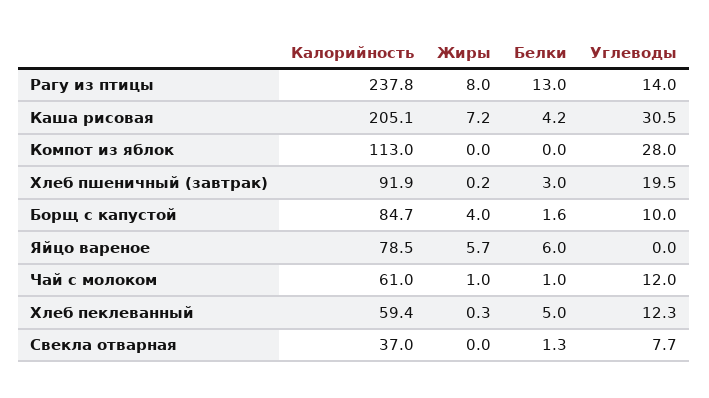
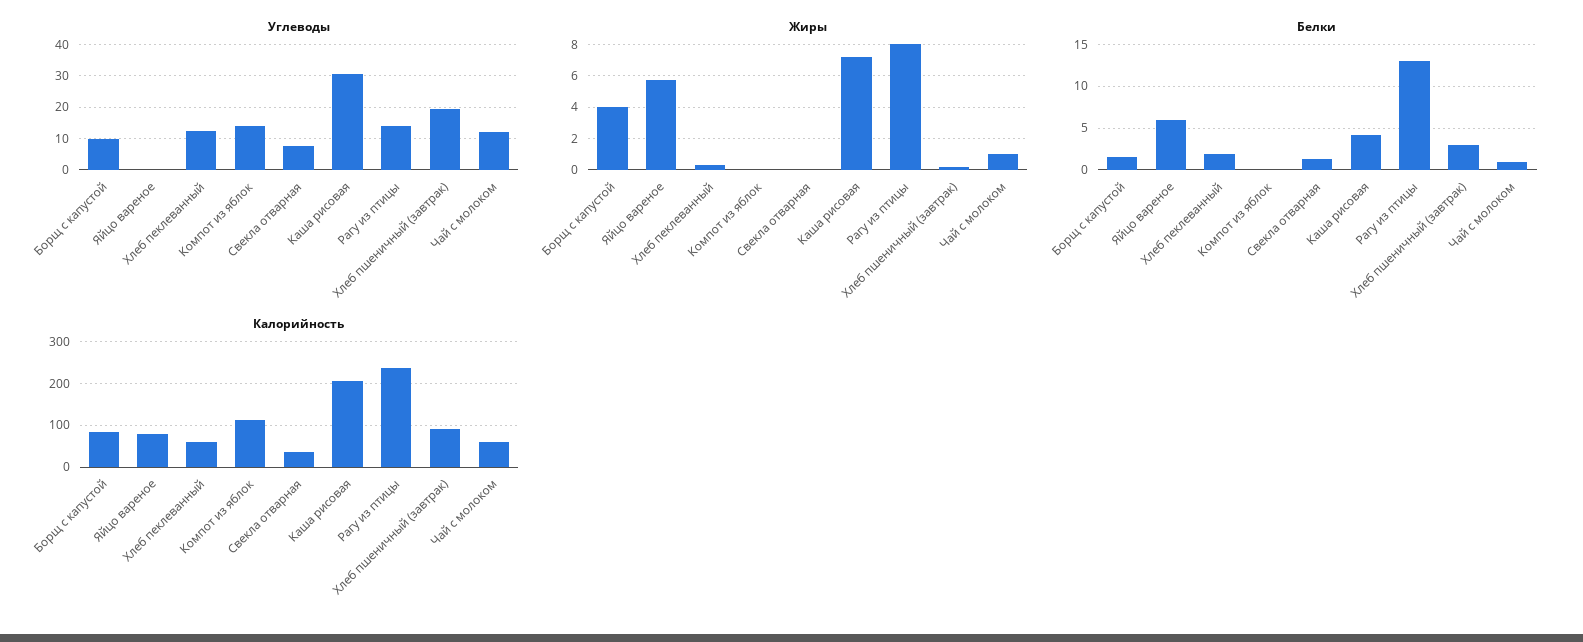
Углеводы, Компот из яблок: 28 -> 14
Белки, Хлеб пеклеванный: 5 -> 2

